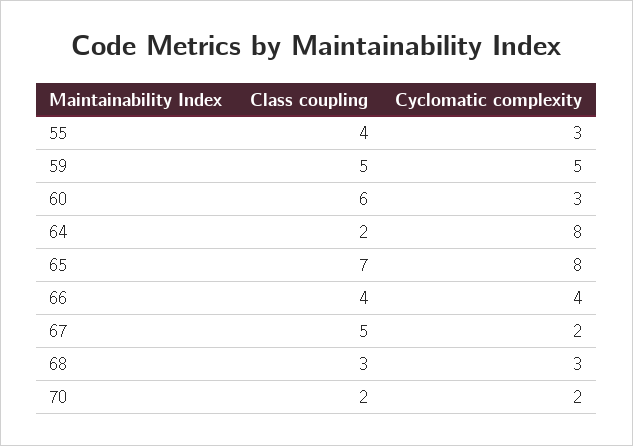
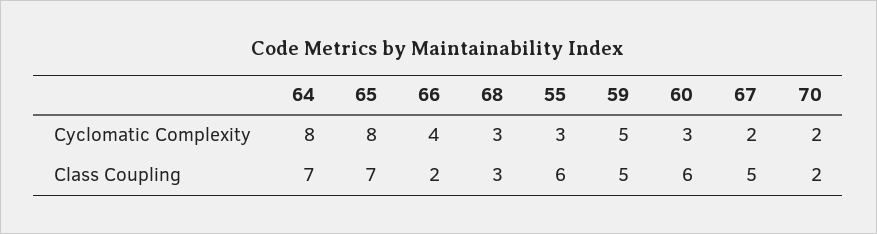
Class coupling, 55: 4 -> 6
Class coupling, 64: 2 -> 7
Class coupling, 66: 4 -> 2

